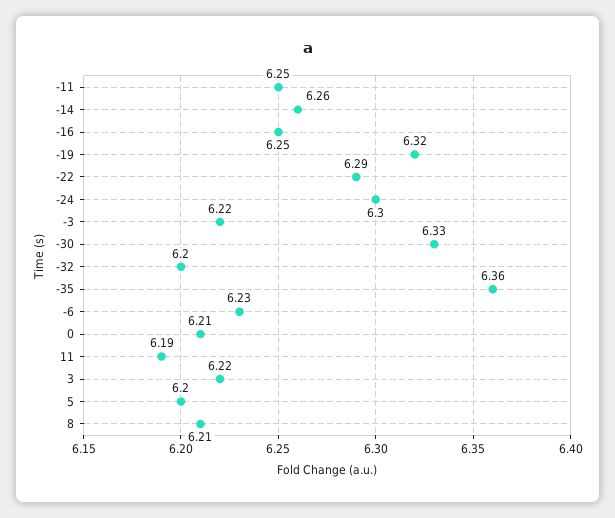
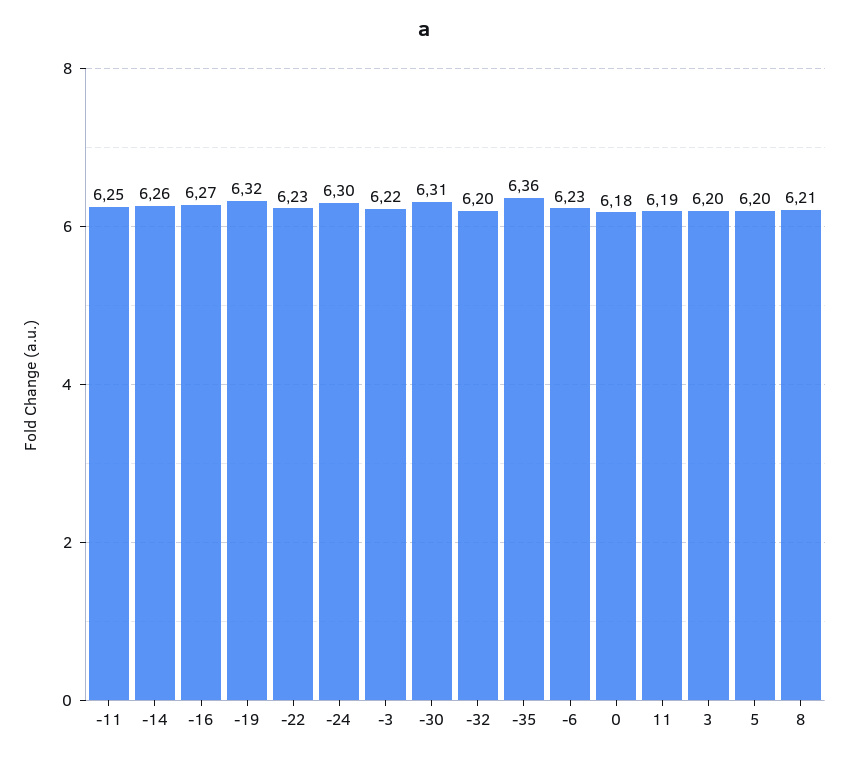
-16: 6.25 -> 6.27
-22: 6.29 -> 6.23
-30: 6.33 -> 6.31
0: 6.21 -> 6.18
3: 6.22 -> 6.2

